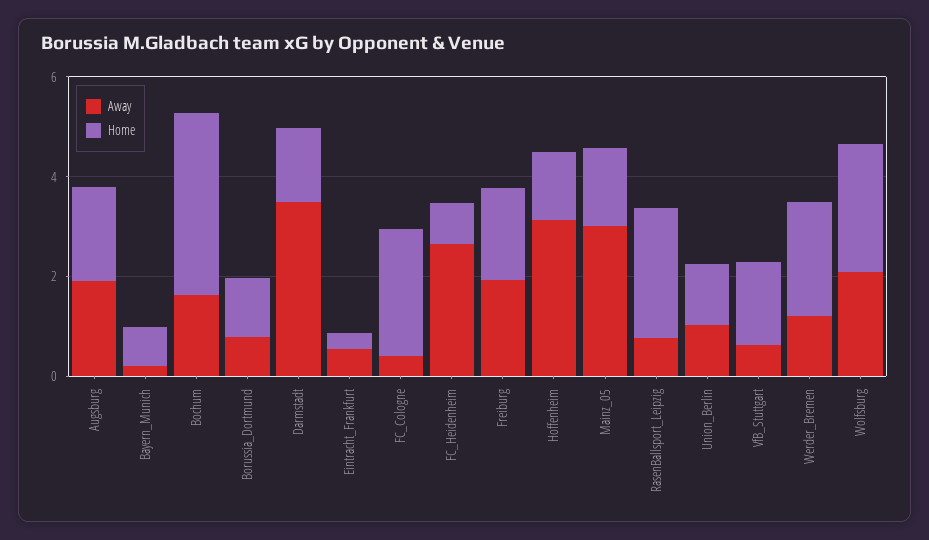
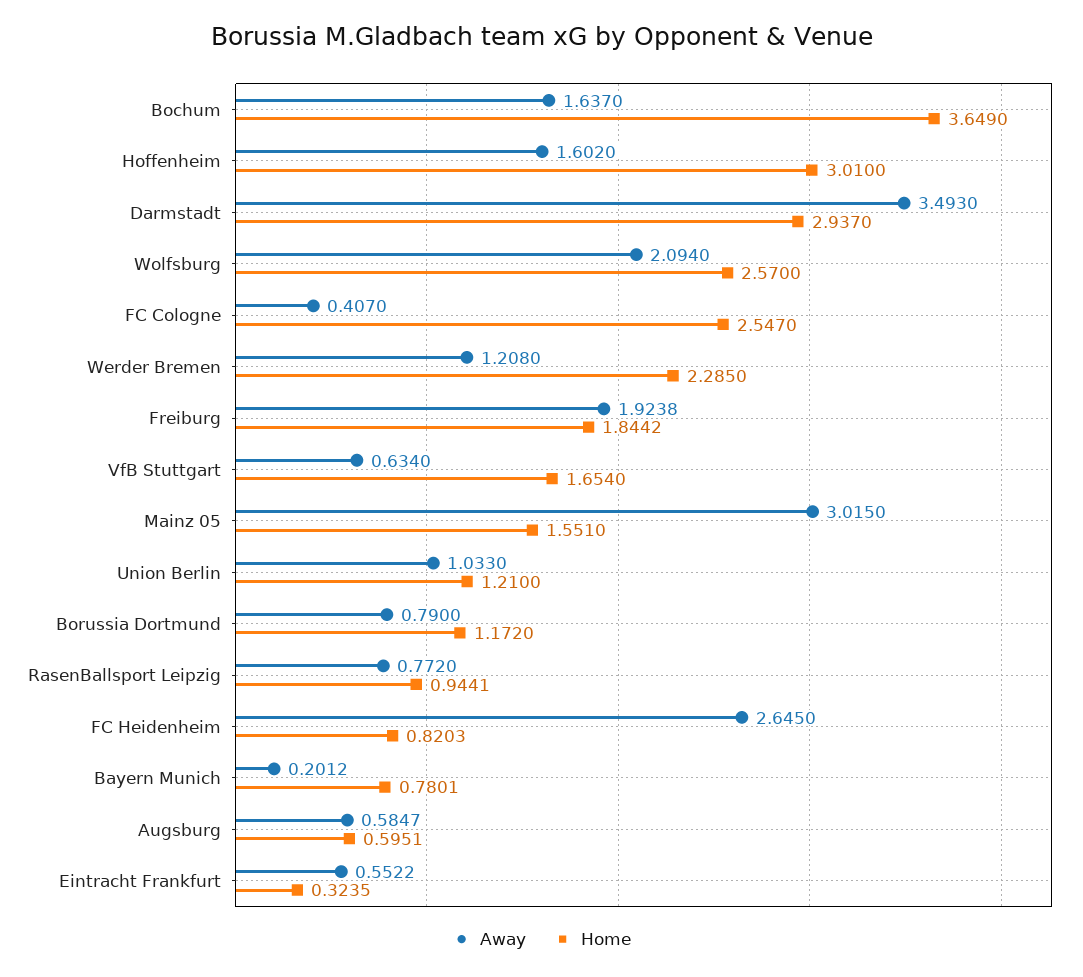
Away, Augsburg: 2 -> 0.5847
Home, Augsburg: 2 -> 0.5951
Home, Darmstadt: 1.5 -> 2.937
Away, Hoffenheim: 3 -> 1.602
Home, Hoffenheim: 1.5 -> 3.01
Home, RasenBallsport_Leipzig: 2.5 -> 0.9441

